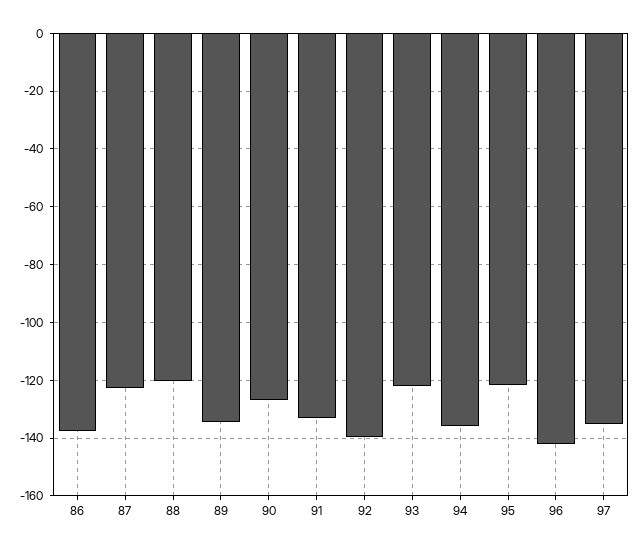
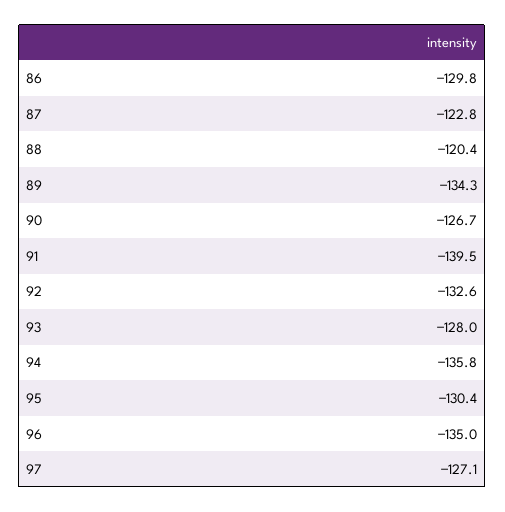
86: -137.5 -> -129.8
91: -132.5 -> -139.5
92: -140 -> -132.6
93: -122.5 -> -128
95: -122.5 -> -130.4
96: -142.5 -> -135
97: -135 -> -127.1

